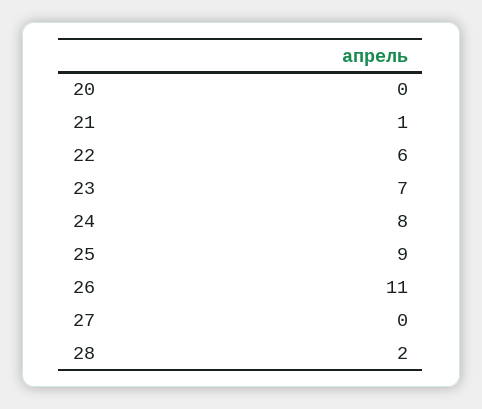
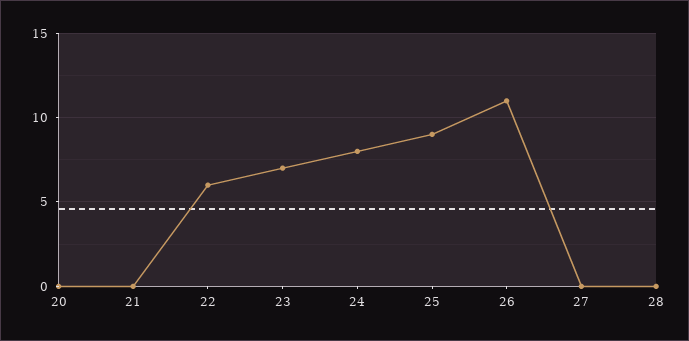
21: 1 -> 0
28: 2 -> 0

